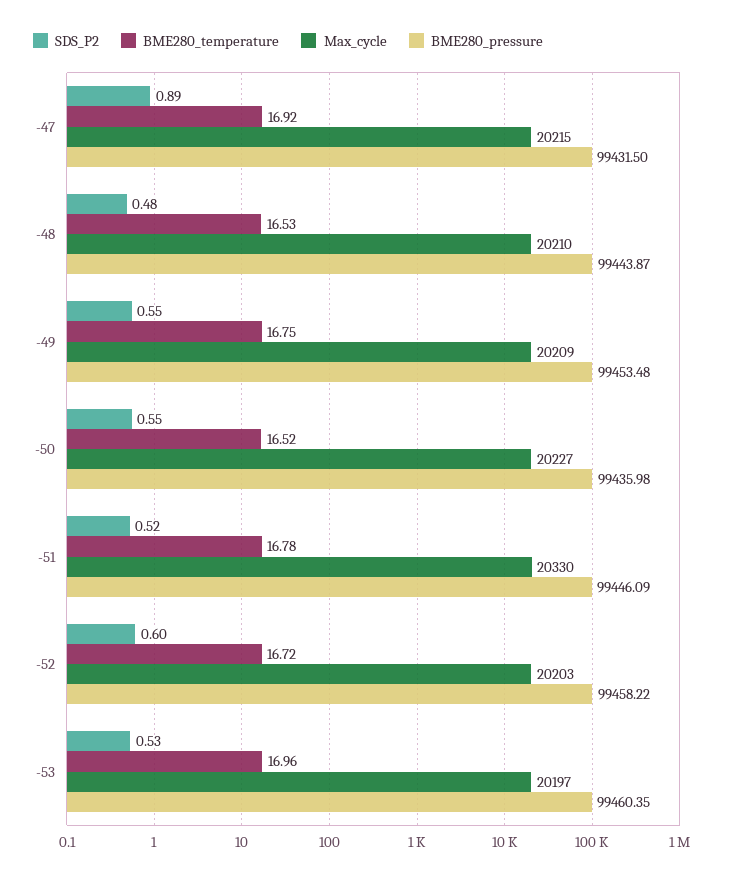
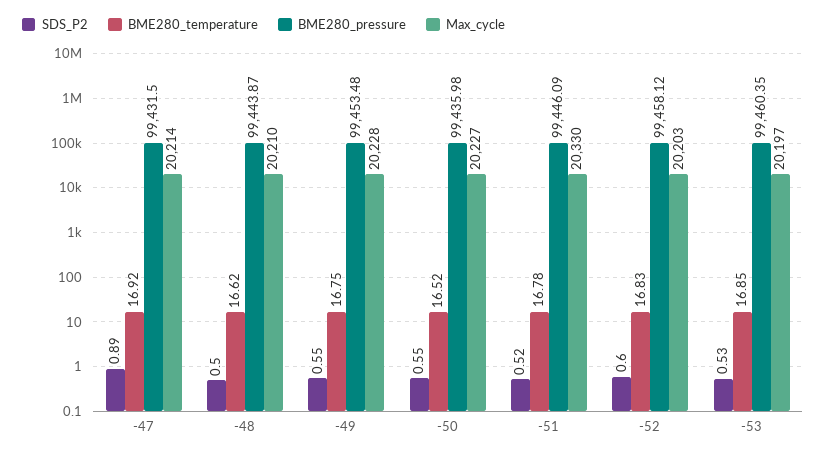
Max_cycle, -47: 20215 -> 20214
SDS_P2, -48: 0.48 -> 0.5
BME280_temperature, -48: 16.53 -> 16.62
Max_cycle, -49: 20209 -> 20228
BME280_temperature, -52: 16.72 -> 16.83
BME280_pressure, -52: 99458.22 -> 99458.12
BME280_temperature, -53: 16.96 -> 16.85

